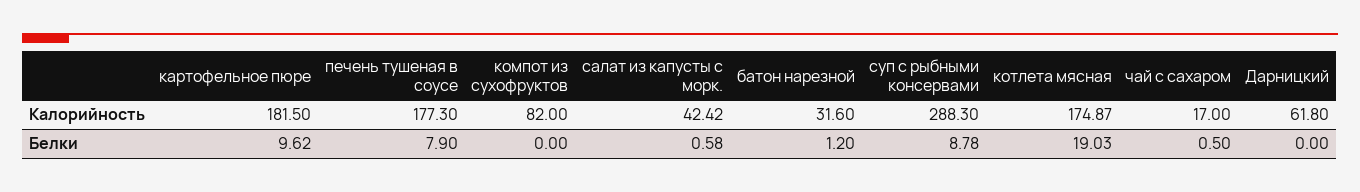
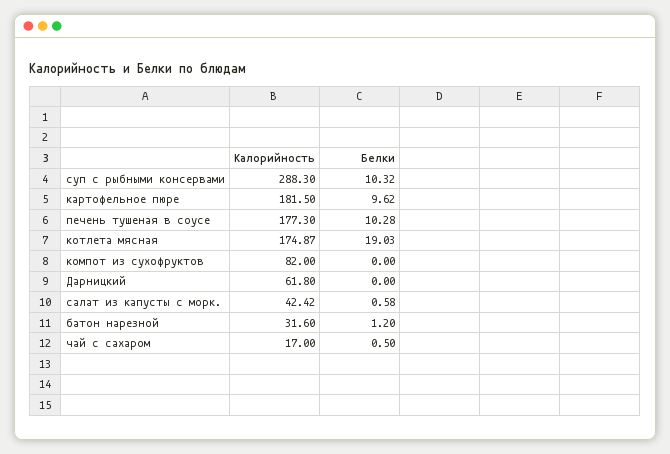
печень тушеная в соусе, Белки: 7.9 -> 10.28
суп с рыбными консервами, Белки: 8.78 -> 10.32

